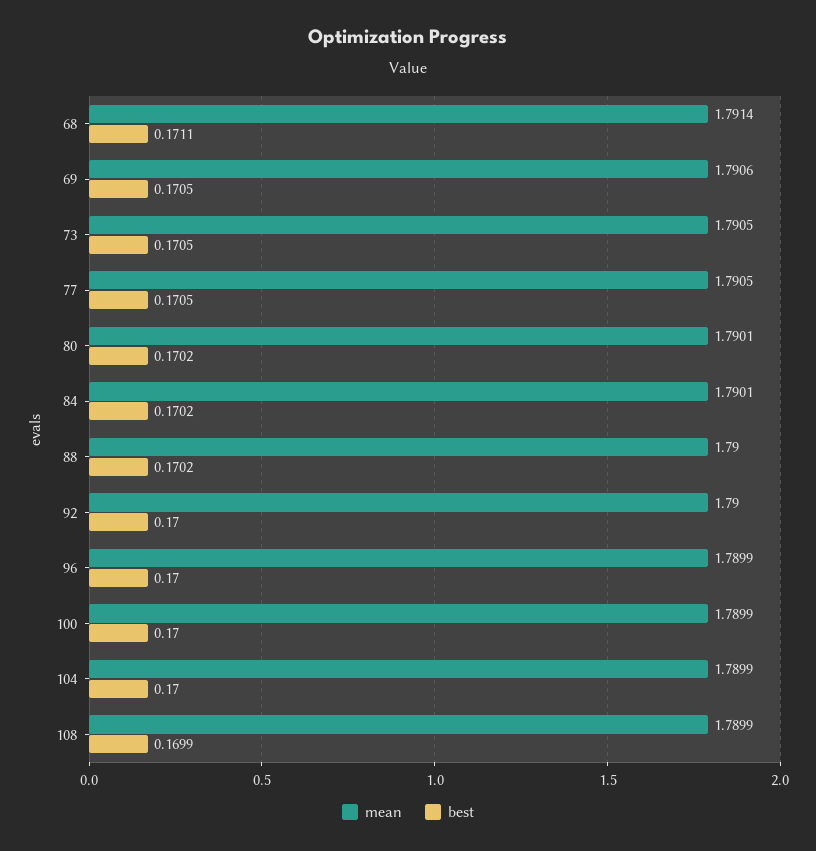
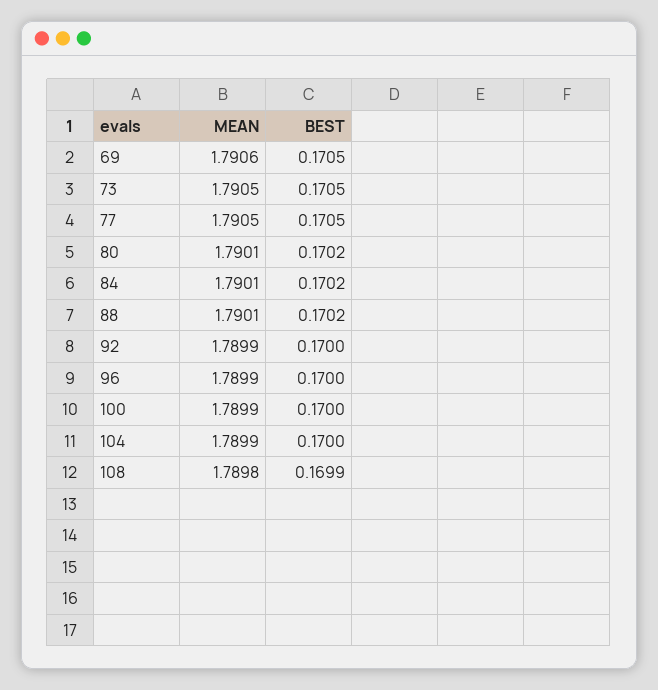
mean, 68: 1.7914 -> none
best, 68: 0.1711 -> none
mean, 88: 1.79 -> 1.7901
mean, 92: 1.79 -> 1.7899
mean, 108: 1.7899 -> 1.7898

